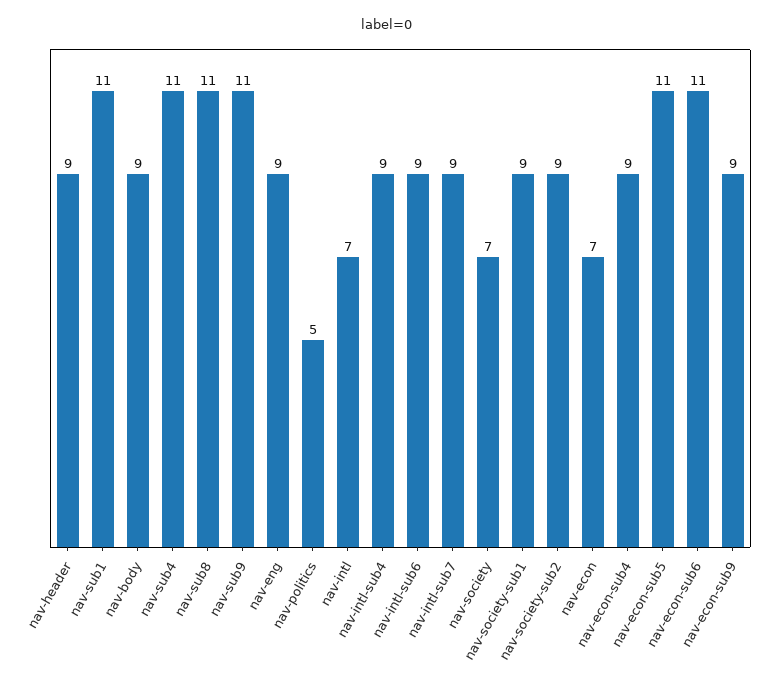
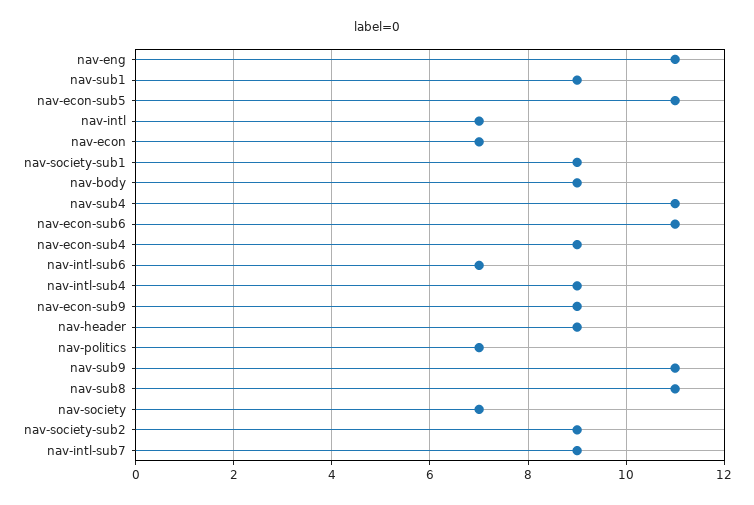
nav-sub1: 11 -> 9
nav-eng: 9 -> 11
nav-politics: 5 -> 7
nav-intl-sub6: 9 -> 7

